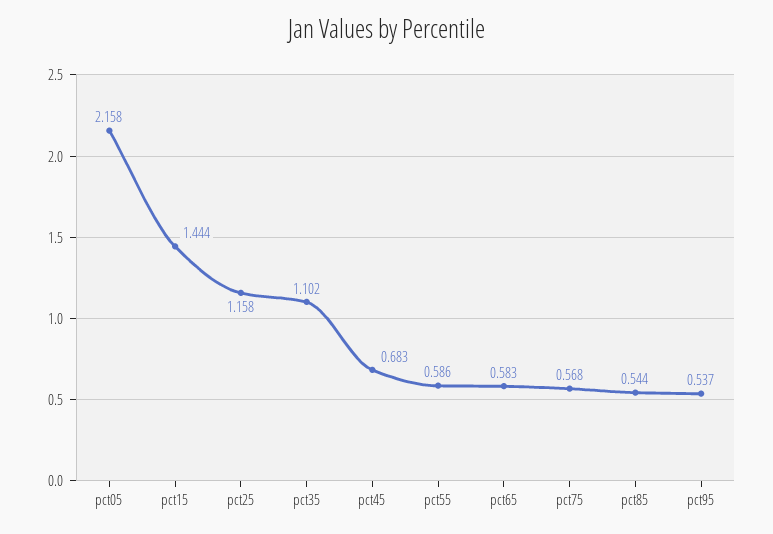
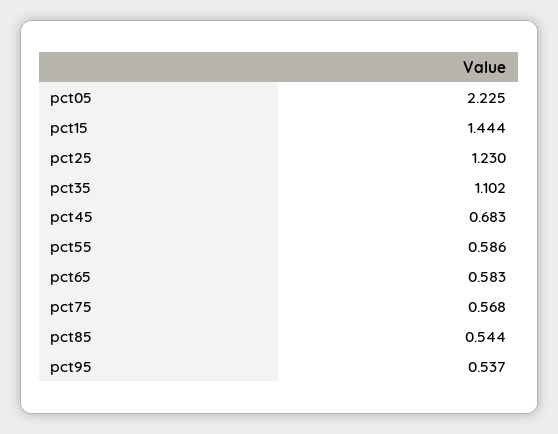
pct05: 2.158 -> 2.225
pct25: 1.158 -> 1.23

